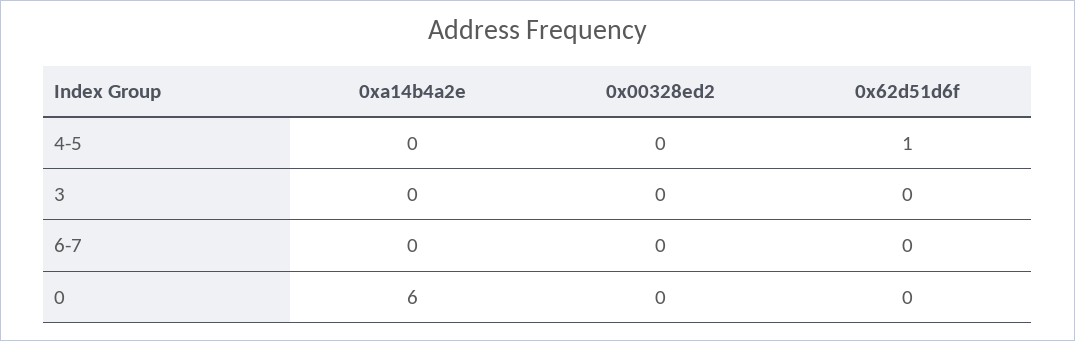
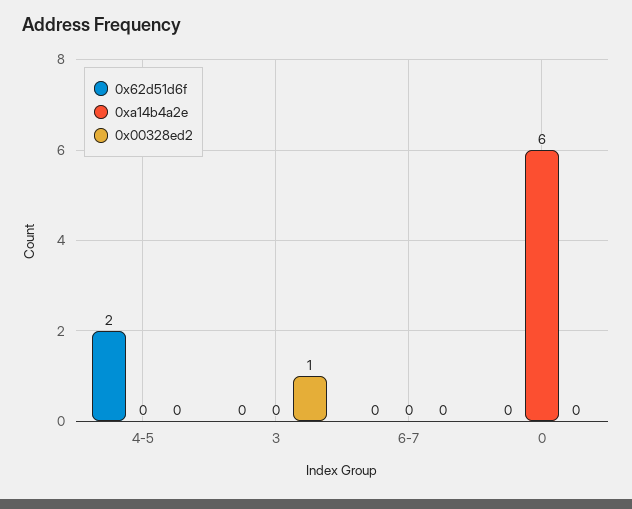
0x62d51d6f, 4-5: 1 -> 2
0x00328ed2, 3: 0 -> 1

